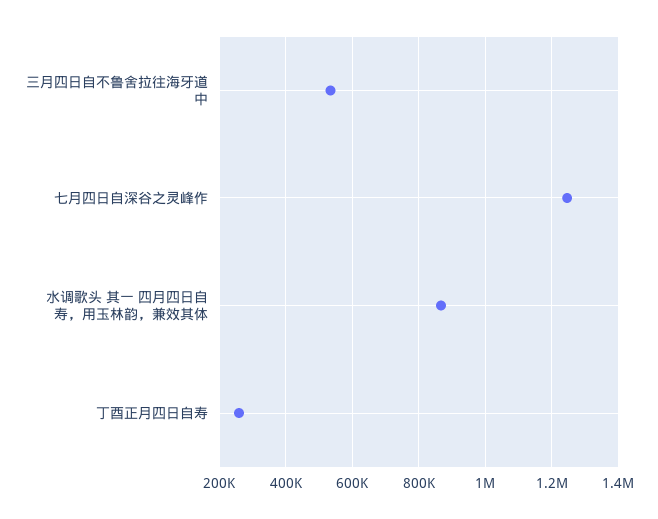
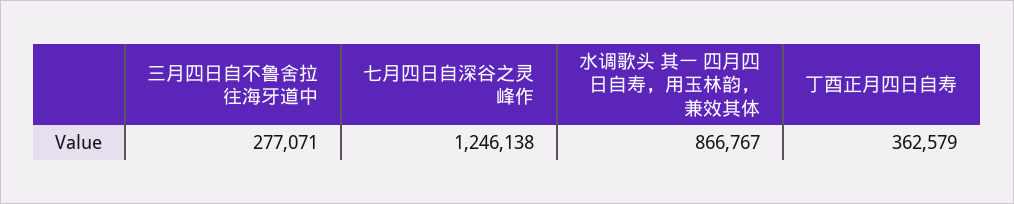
三月四日自不鲁舍拉往海牙道中: 540000 -> 277071
丁酉正月四日自寿: 260000 -> 362579

